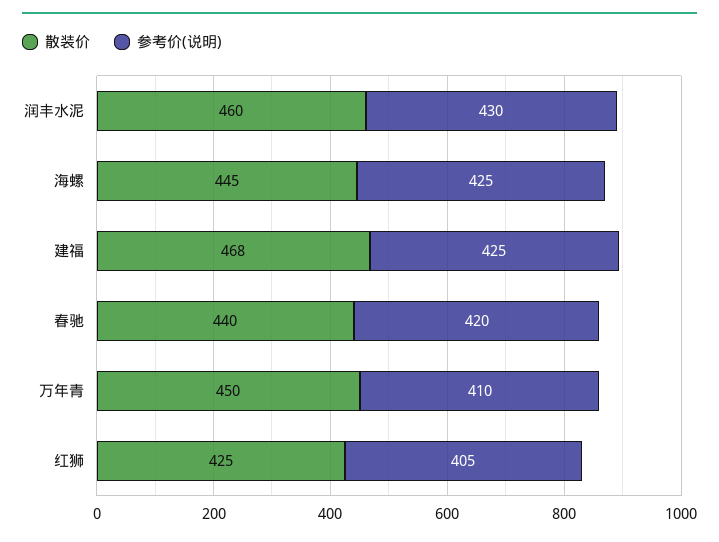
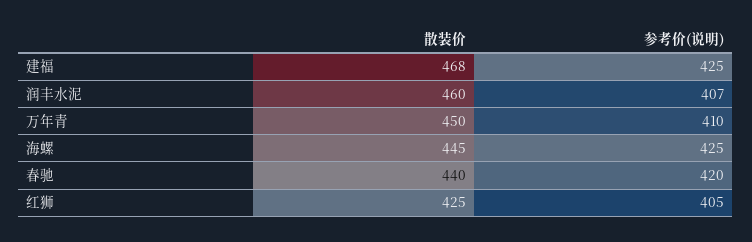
参考价(说明), 润丰水泥: 430 -> 407

